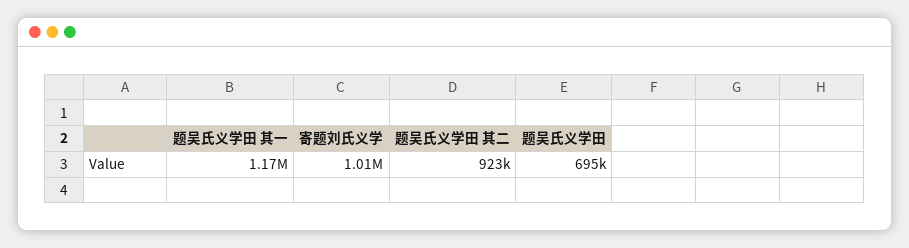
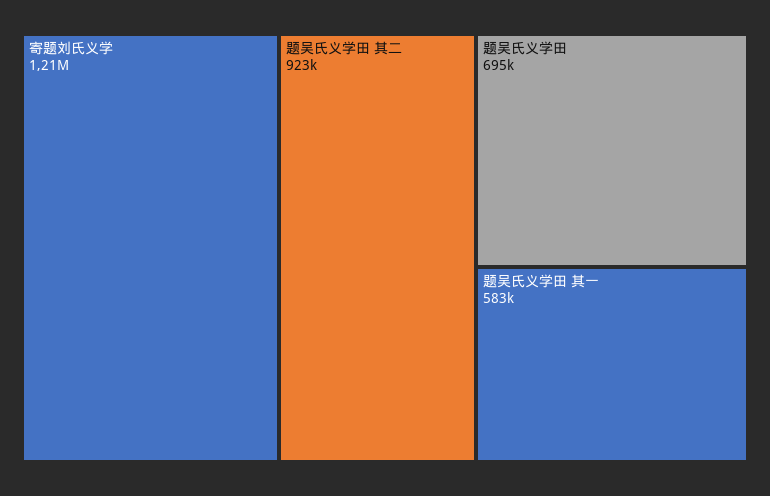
题吴氏义学田 其一: 1170000 -> 583000
寄题刘氏义学: 1010000 -> 1210000

